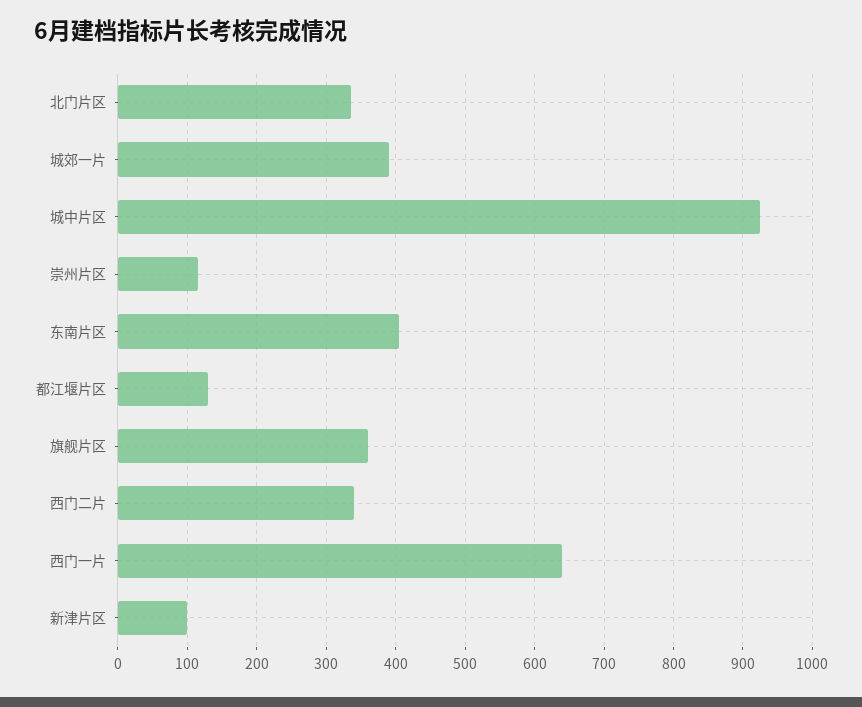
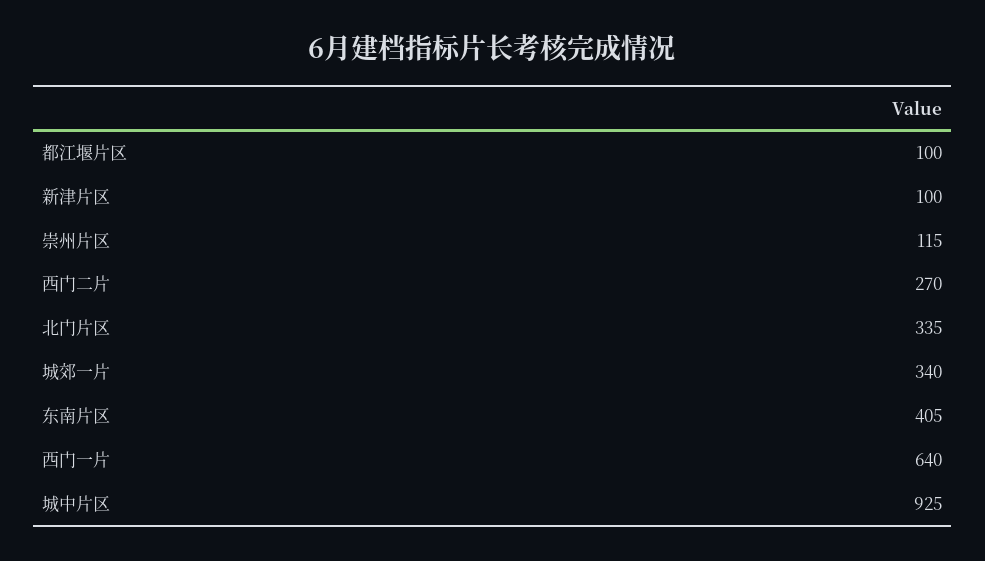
城郊一片: 390 -> 340
都江堰片区: 130 -> 100
旗舰片区: 360 -> none
西门二片: 340 -> 270

